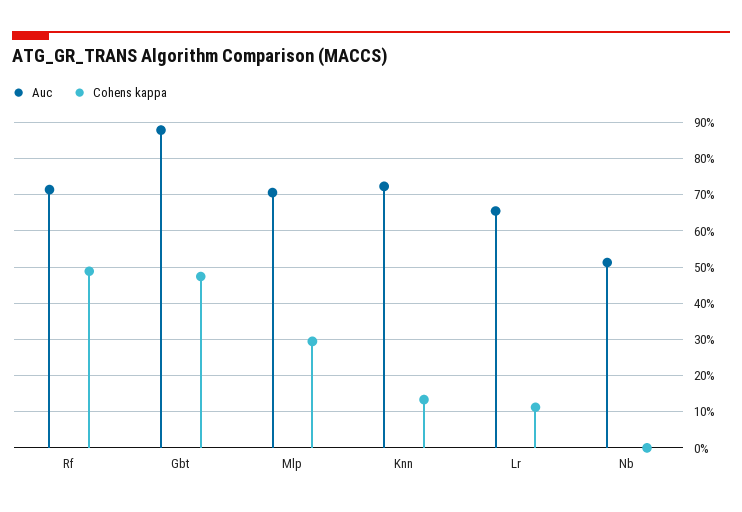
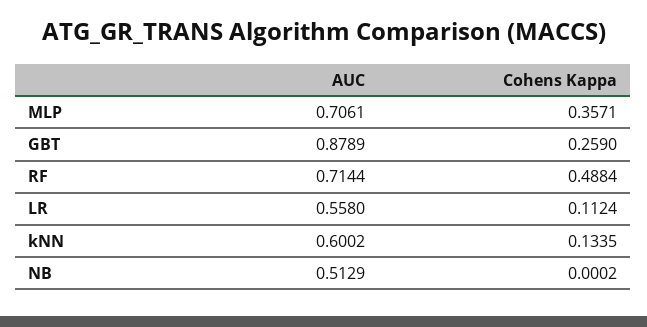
Cohens kappa, Gbt: 0.48 -> 0.259
Cohens kappa, Mlp: 0.3 -> 0.3571
Auc, Knn: 0.72 -> 0.6002
Auc, Lr: 0.66 -> 0.558

